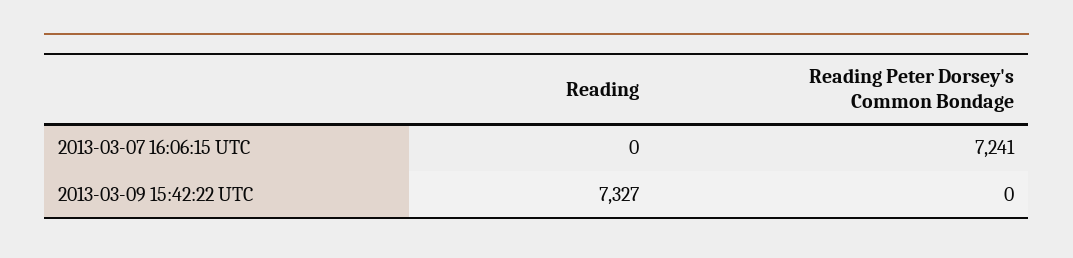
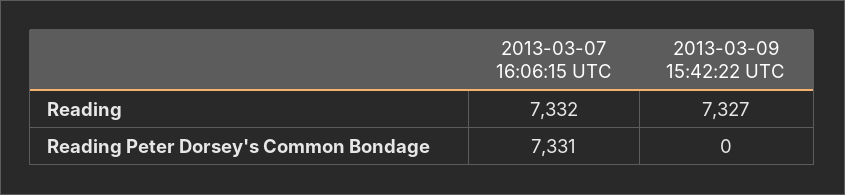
Reading, 2013-03-07 16:06:15 UTC: 0 -> 7332
Reading Peter Dorsey's Common Bondage, 2013-03-07 16:06:15 UTC: 7241 -> 7331

